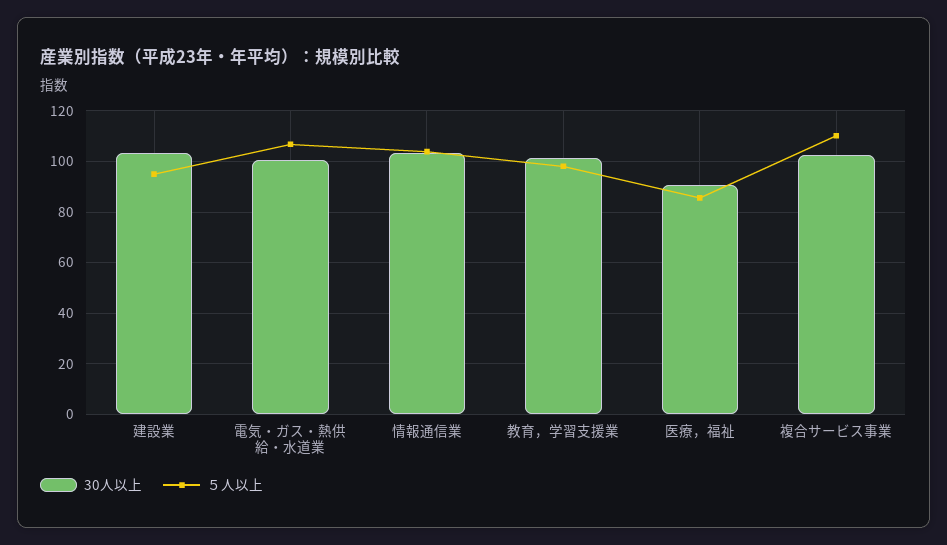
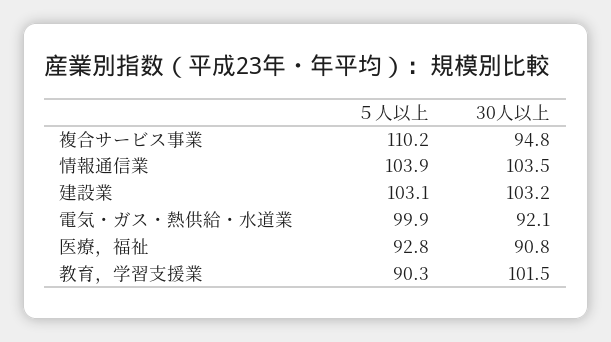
５人以上, 建設業: 95 -> 103.1
30人以上, 電気・ガス・熱供給・水道業: 100 -> 92.1
５人以上, 電気・ガス・熱供給・水道業: 107.5 -> 99.9
５人以上, 教育，学習支援業: 97.5 -> 90.3
５人以上, 医療，福祉: 85 -> 92.8
30人以上, 複合サービス事業: 102.5 -> 94.8

